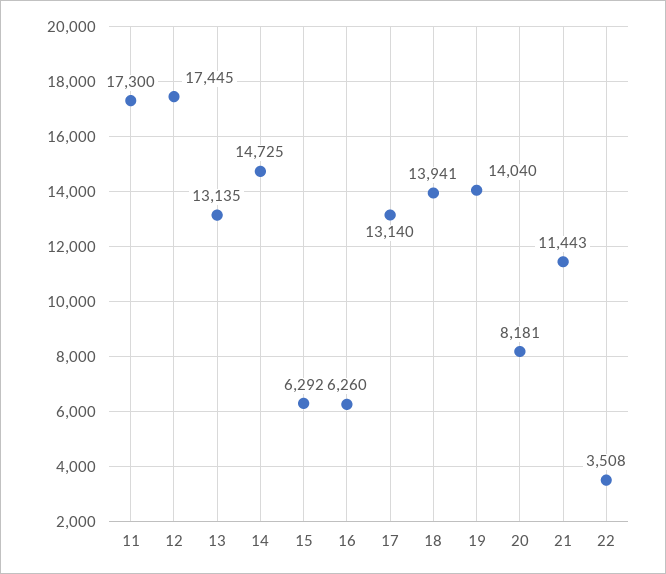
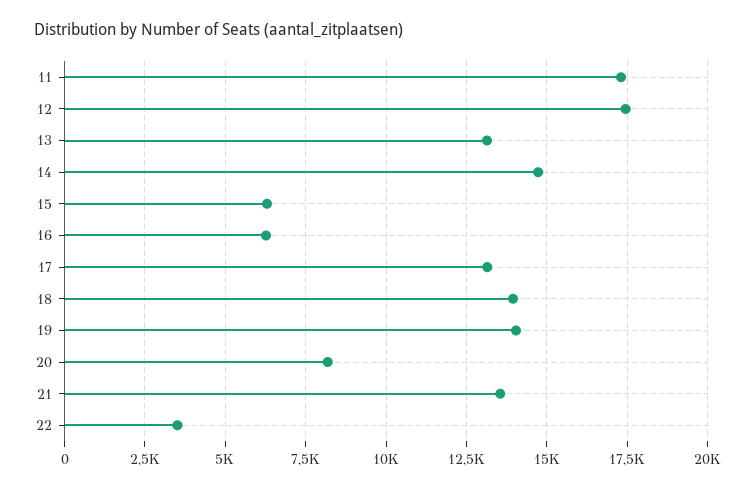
21: 11443 -> 13500

